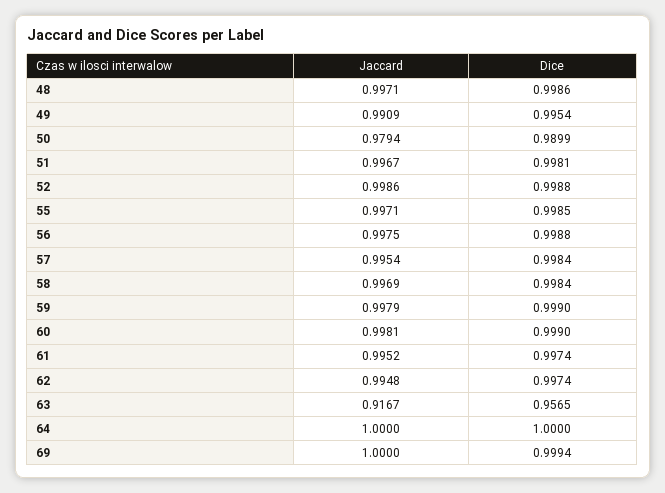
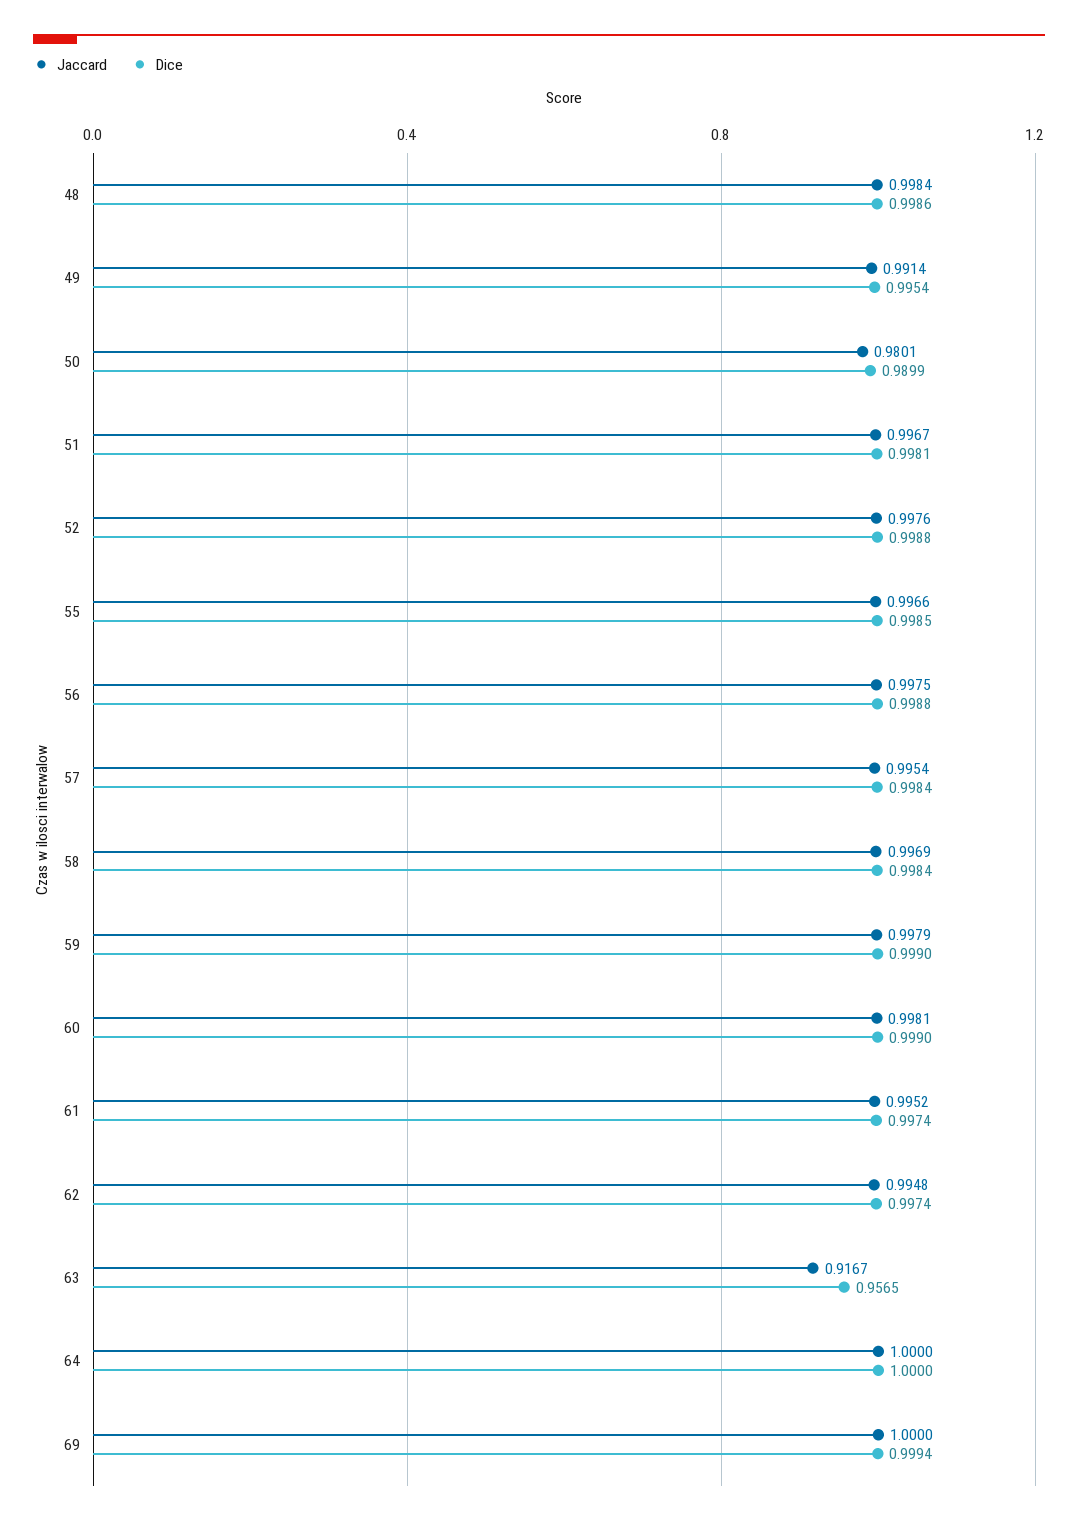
Jaccard, 48: 0.9971 -> 0.9984
Jaccard, 49: 0.9909 -> 0.9914
Jaccard, 50: 0.9794 -> 0.9801
Jaccard, 52: 0.9986 -> 0.9976
Jaccard, 55: 0.9971 -> 0.9966

